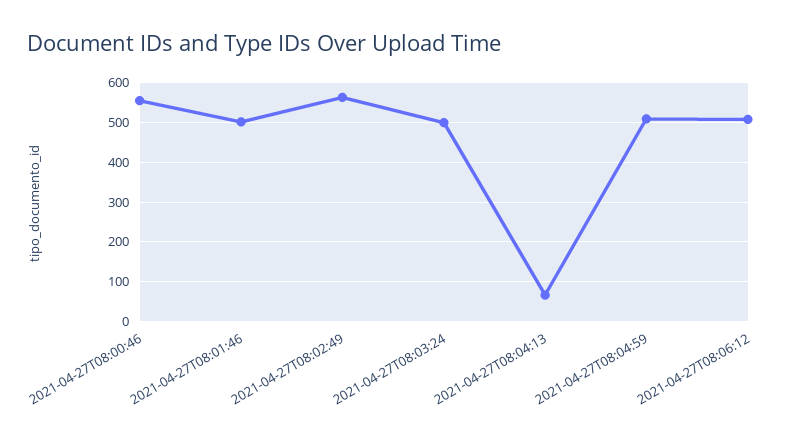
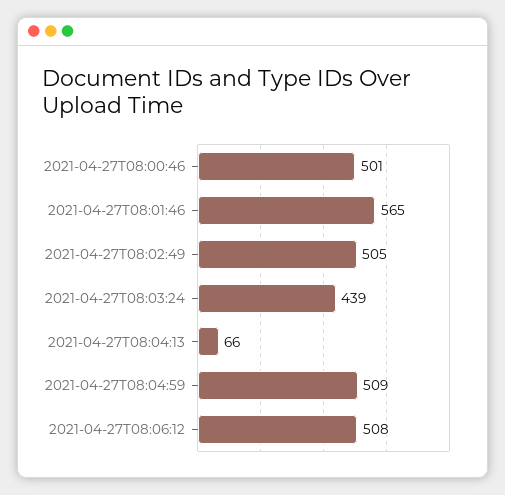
2021-04-27T08:00:46: 560 -> 501
2021-04-27T08:01:46: 500 -> 565
2021-04-27T08:02:49: 560 -> 505
2021-04-27T08:03:24: 500 -> 439

